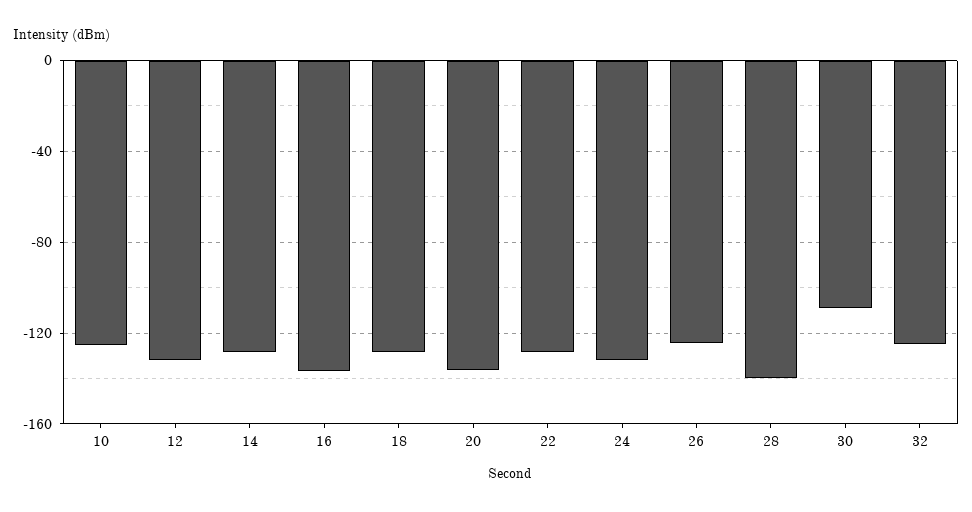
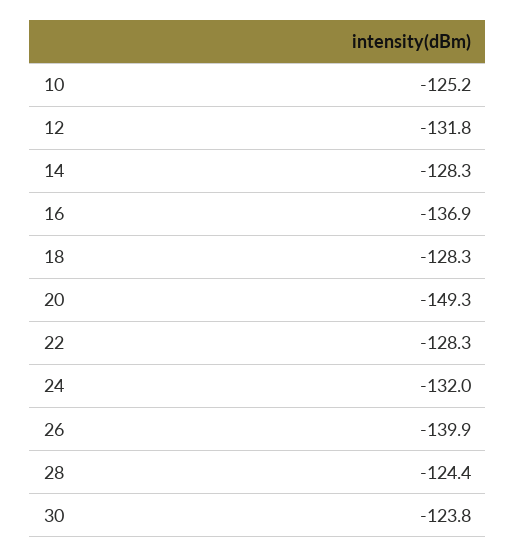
20: -135 -> -149.3
26: -125 -> -139.9
28: -140 -> -124.4
30: -110 -> -123.8
32: -125 -> none

